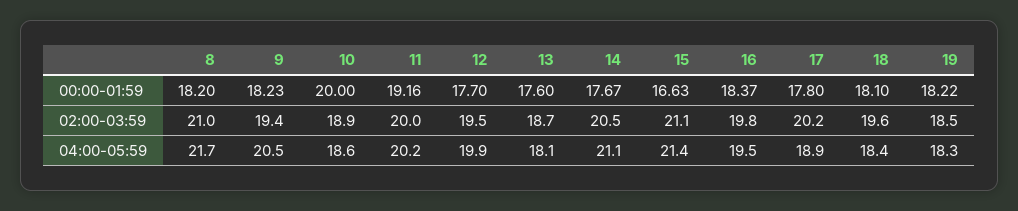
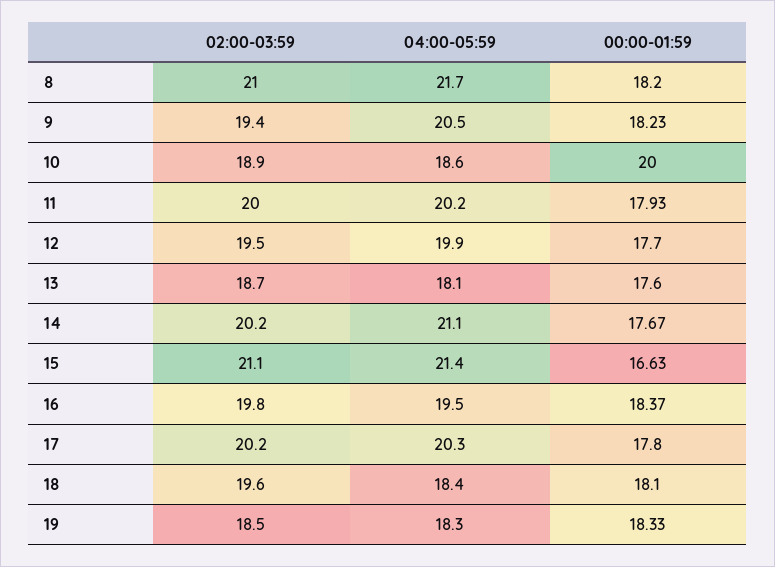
11, 00:00-01:59: 19.16 -> 17.93
19, 00:00-01:59: 18.22 -> 18.33
14, 02:00-03:59: 20.5 -> 20.2
17, 04:00-05:59: 18.9 -> 20.3

